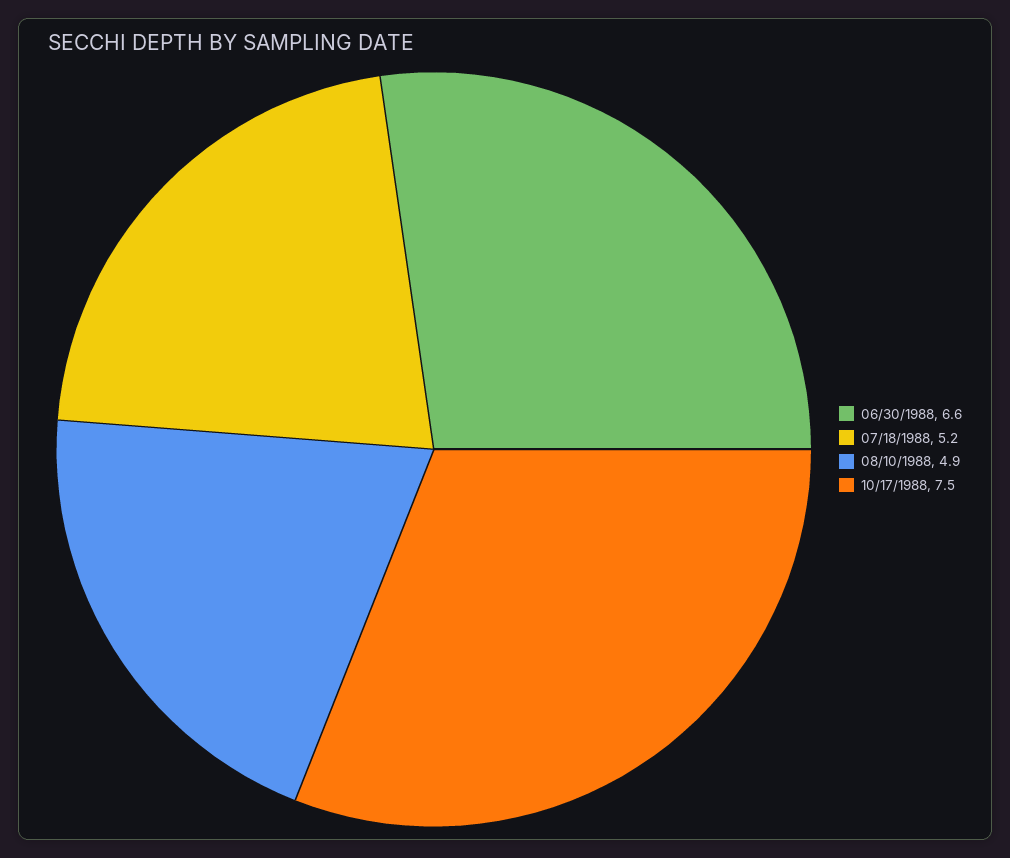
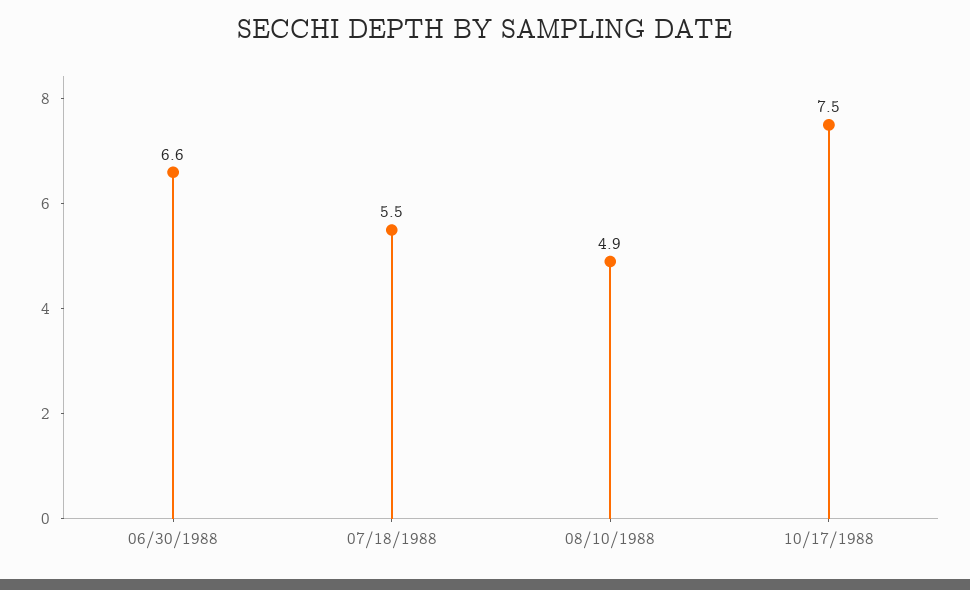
07/18/1988: 5.2 -> 5.5

